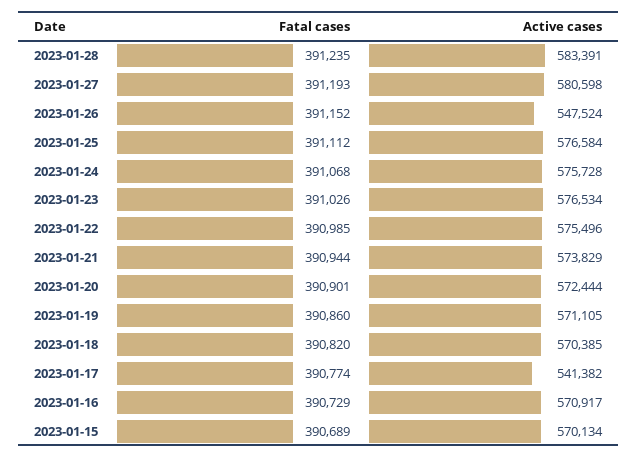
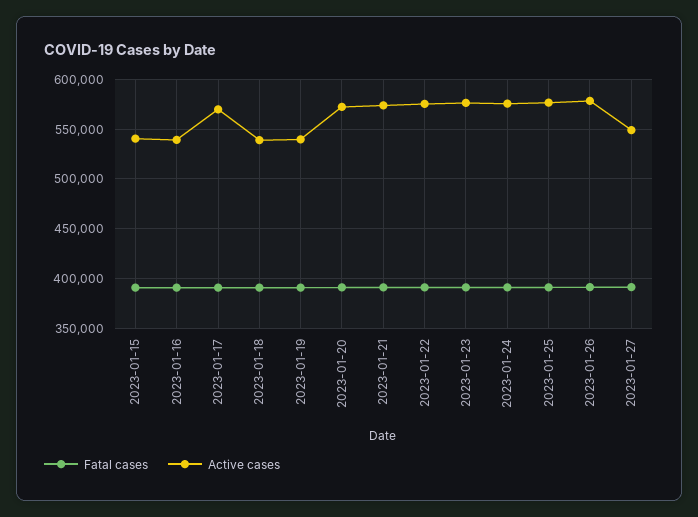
Fatal cases, 2023-01-28: 391235 -> none
Active cases, 2023-01-28: 583391 -> none
Active cases, 2023-01-27: 580598 -> 550000
Active cases, 2023-01-26: 547524 -> 580000
Active cases, 2023-01-19: 571105 -> 540000
Active cases, 2023-01-18: 570385 -> 540000
Active cases, 2023-01-17: 541382 -> 570000
Active cases, 2023-01-16: 570917 -> 540000
Active cases, 2023-01-15: 570134 -> 540000

